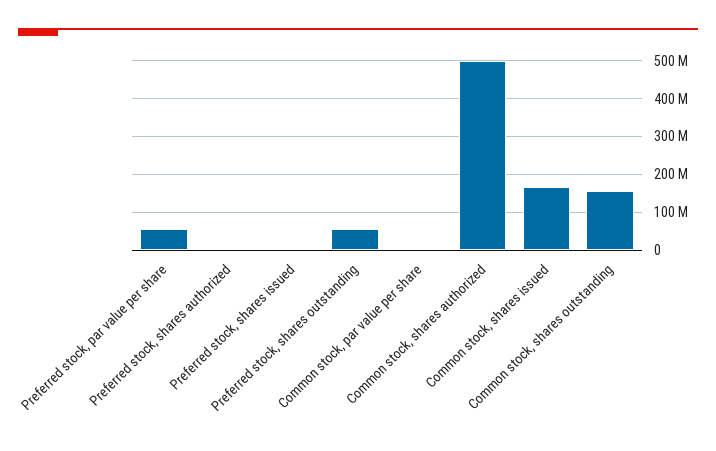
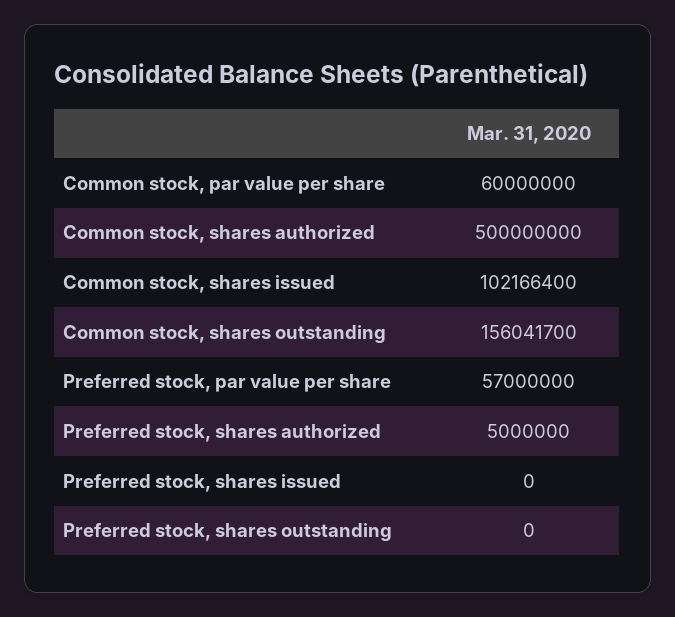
Preferred stock, shares outstanding: 60000000 -> 0
Common stock, par value per share: 0 -> 60000000
Common stock, shares issued: 160000000 -> 102166400

